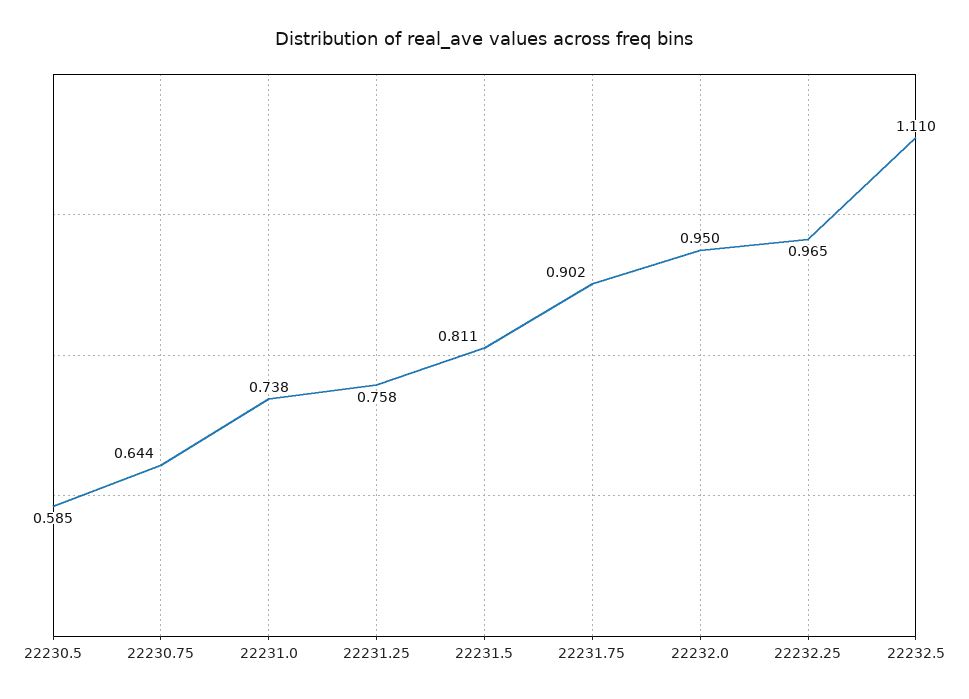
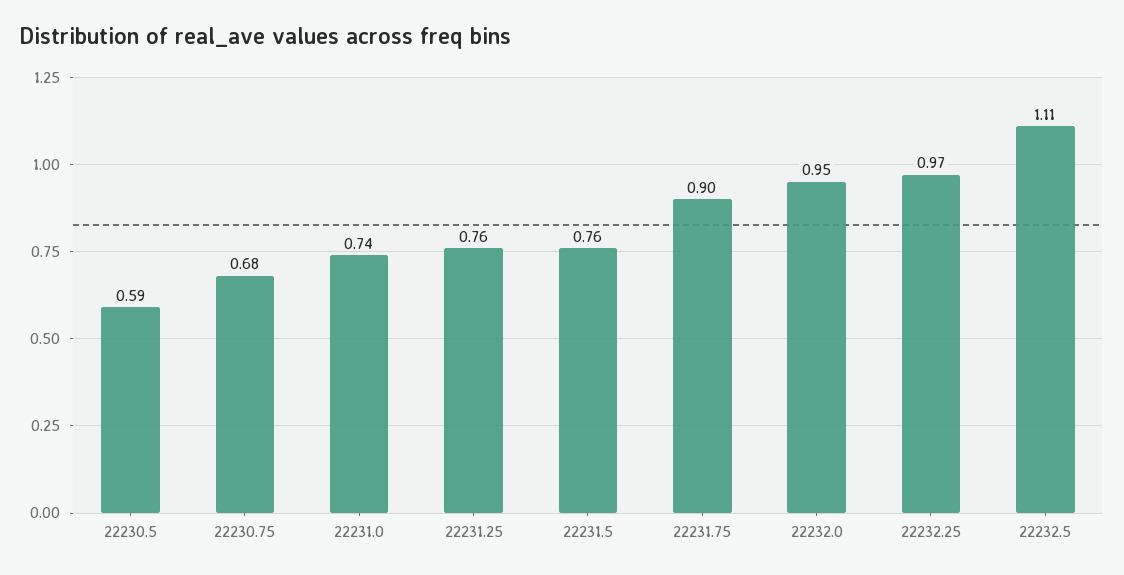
22230.75: 0.644 -> 0.68
22231.5: 0.811 -> 0.76

